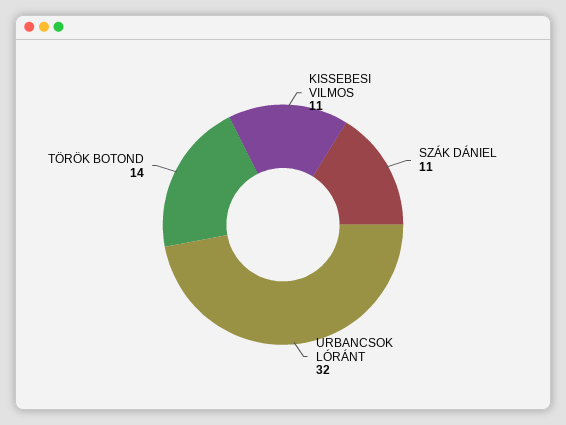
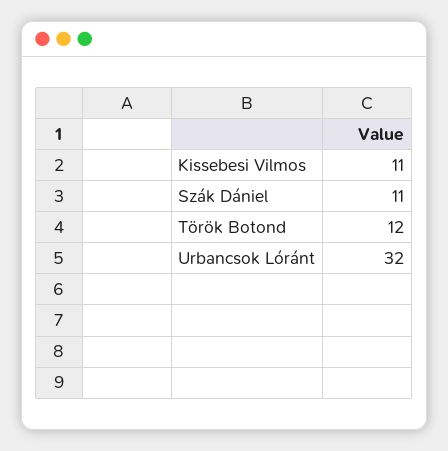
TÖRÖK BOTOND: 14 -> 12

